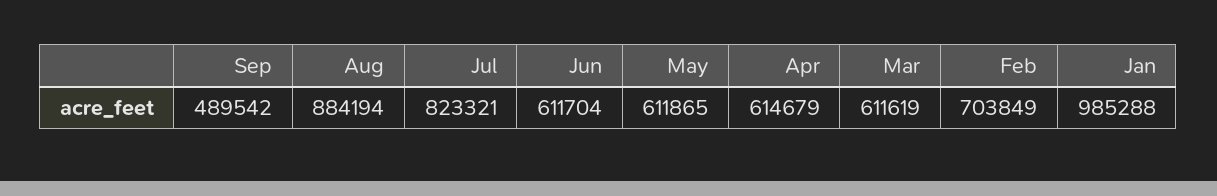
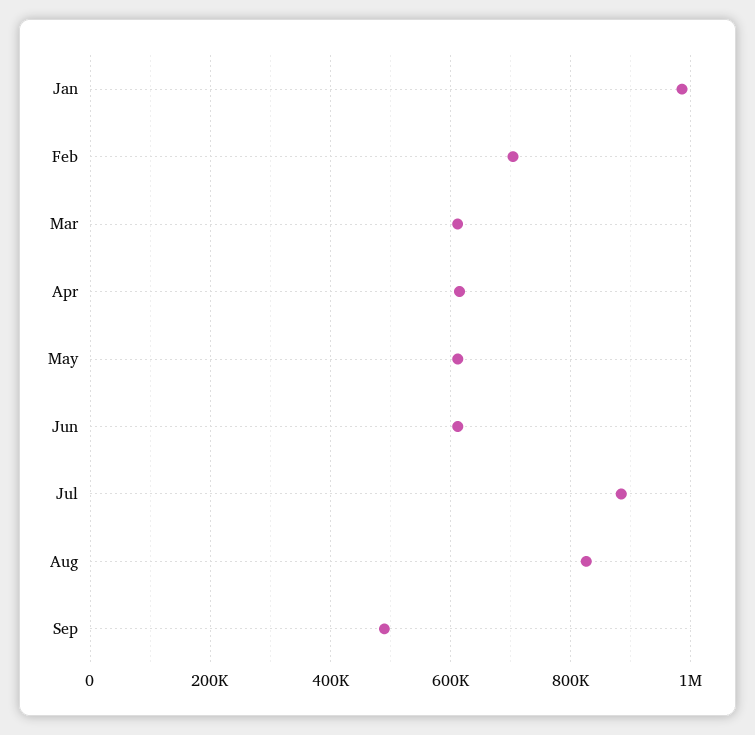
Aug: 884194 -> 820000
Jul: 823321 -> 880000

